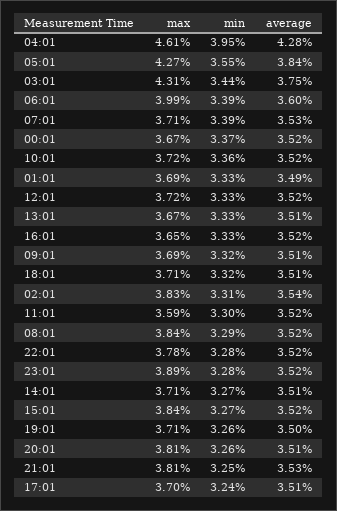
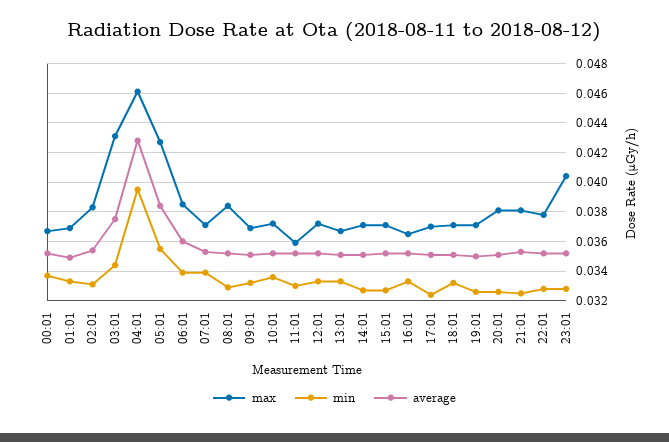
max, 06:01: 0.0399 -> 0.0385
max, 23:01: 0.0389 -> 0.0405
max, 15:01: 0.0384 -> 0.037

